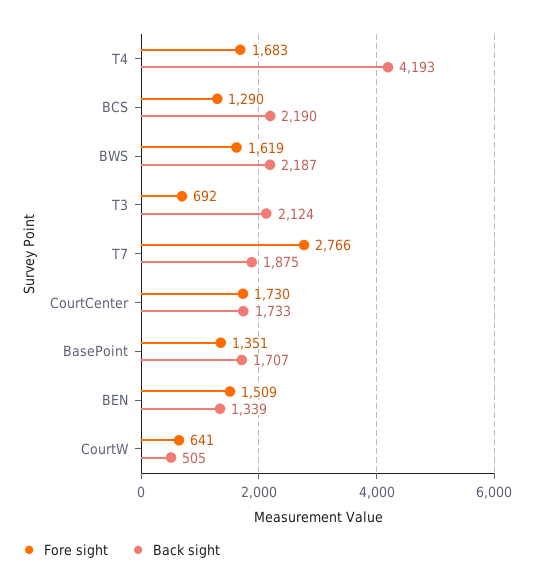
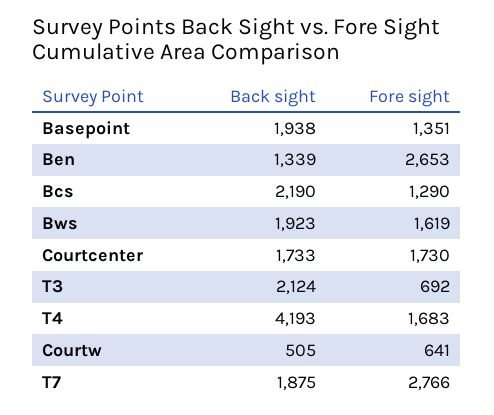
Back sight, BWS: 2187 -> 1923
Back sight, BasePoint: 1707 -> 1938
Fore sight, BEN: 1509 -> 2653

